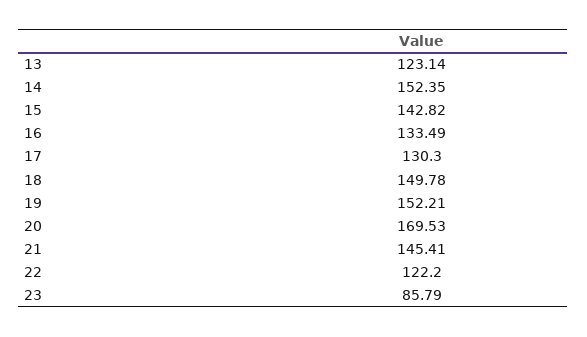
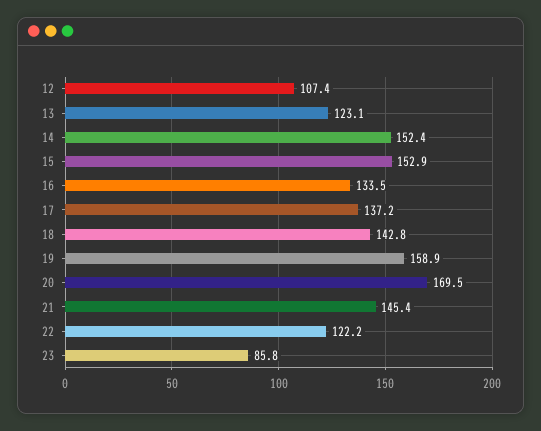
15: 142.82 -> 152.9
17: 130.3 -> 137.2
18: 149.78 -> 142.8
19: 152.21 -> 158.9
12: none -> 107.4

